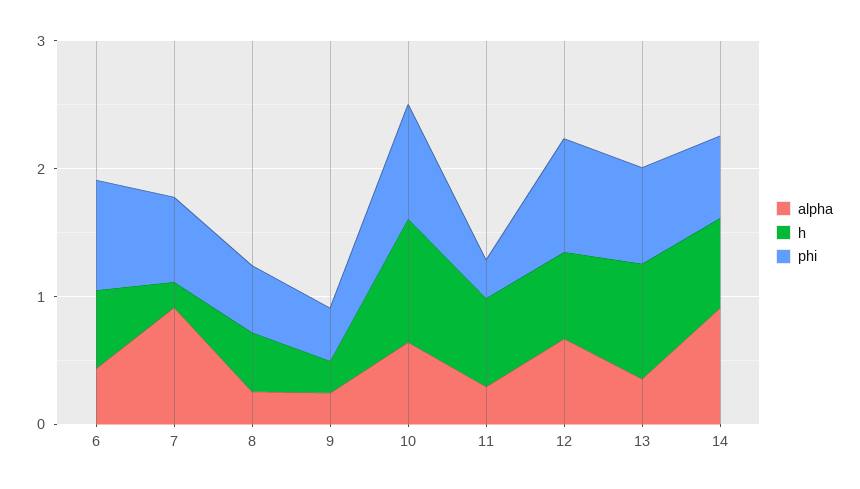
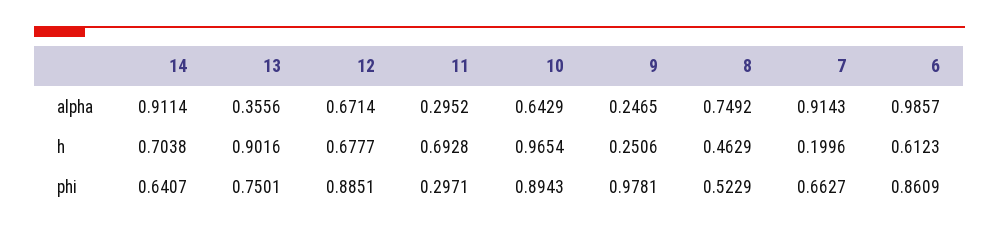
alpha, 6: 0.4 -> 0.9857
alpha, 8: 0.2 -> 0.7492
phi, 9: 0.4 -> 0.9781

